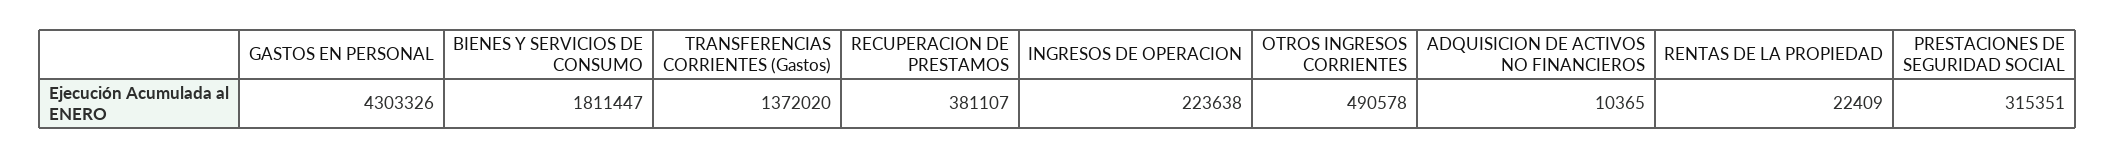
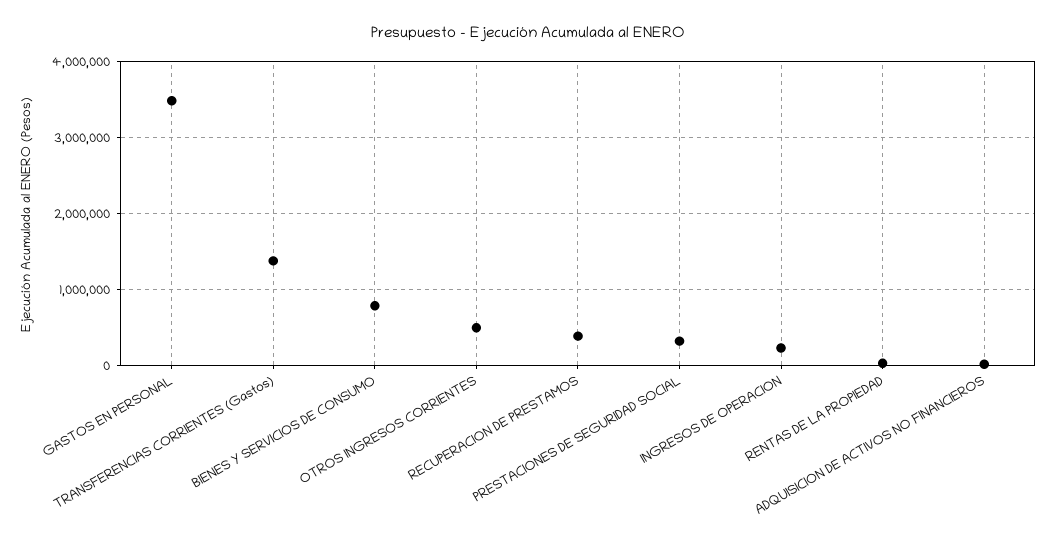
GASTOS EN PERSONAL: 4303326 -> 3500000
BIENES Y SERVICIOS DE CONSUMO: 1811447 -> 800000

